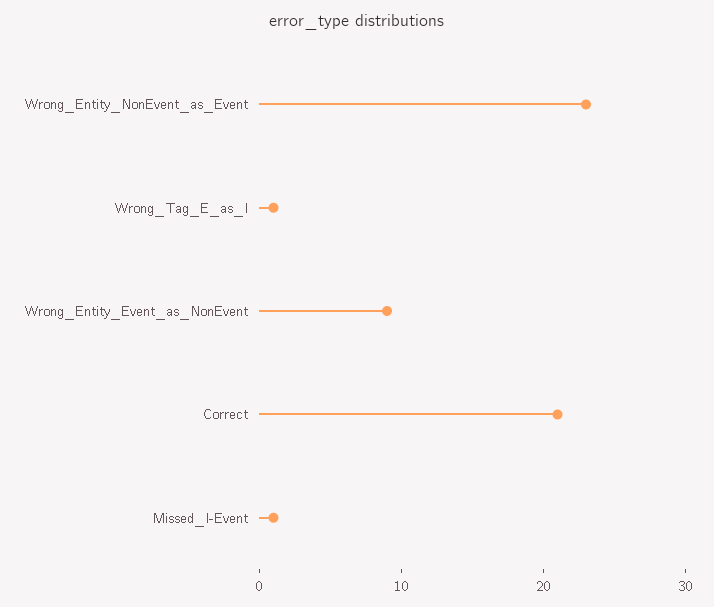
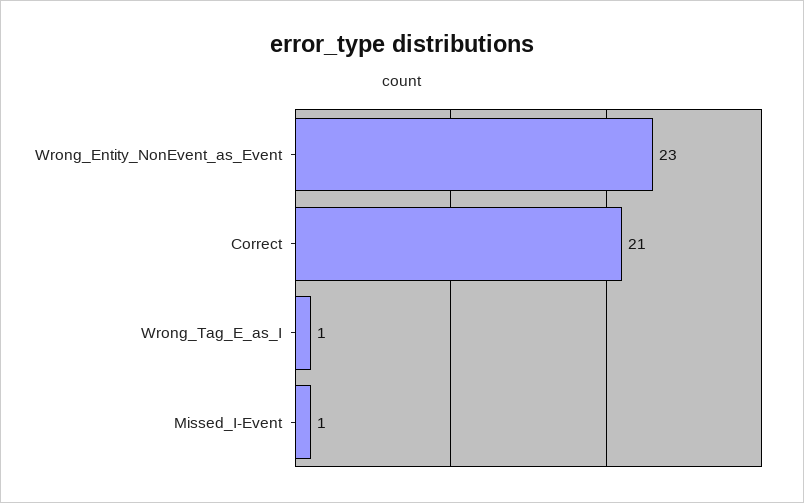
Wrong_Entity_Event_as_NonEvent: 9 -> none

